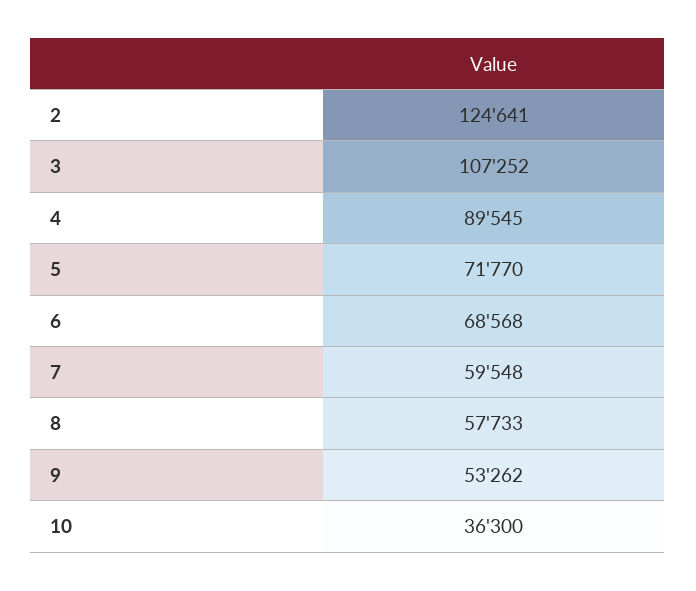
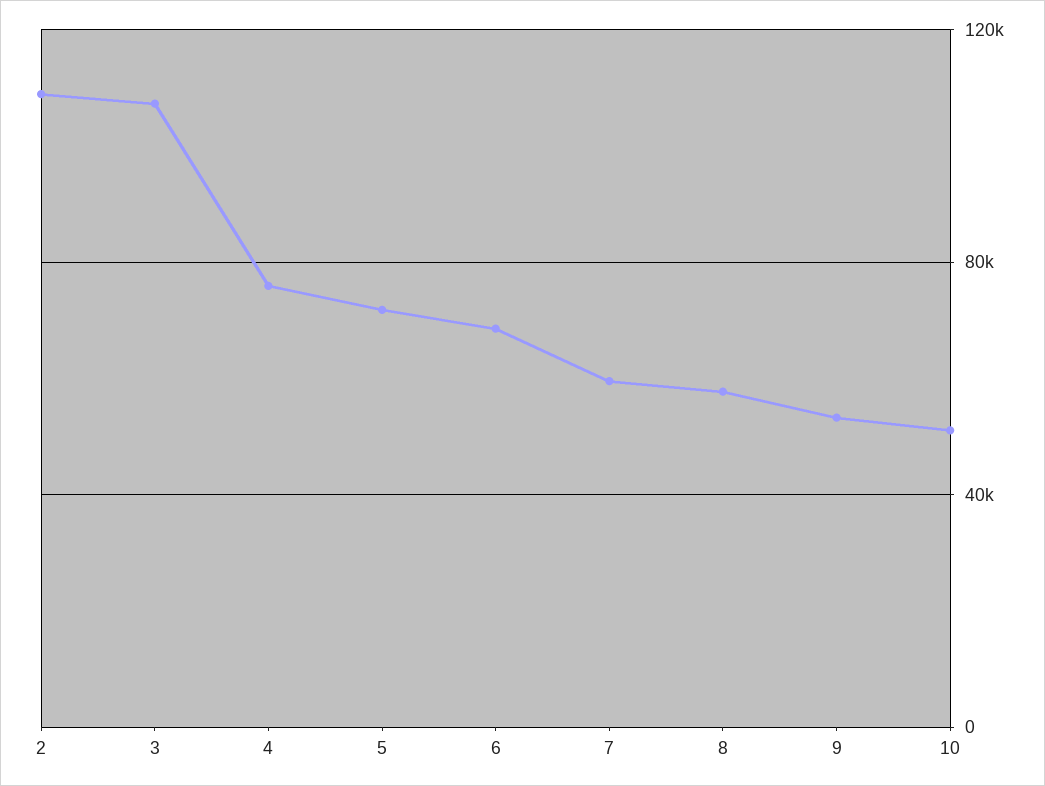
2: 124641 -> 110000
4: 89545 -> 75000
10: 36300 -> 50000

